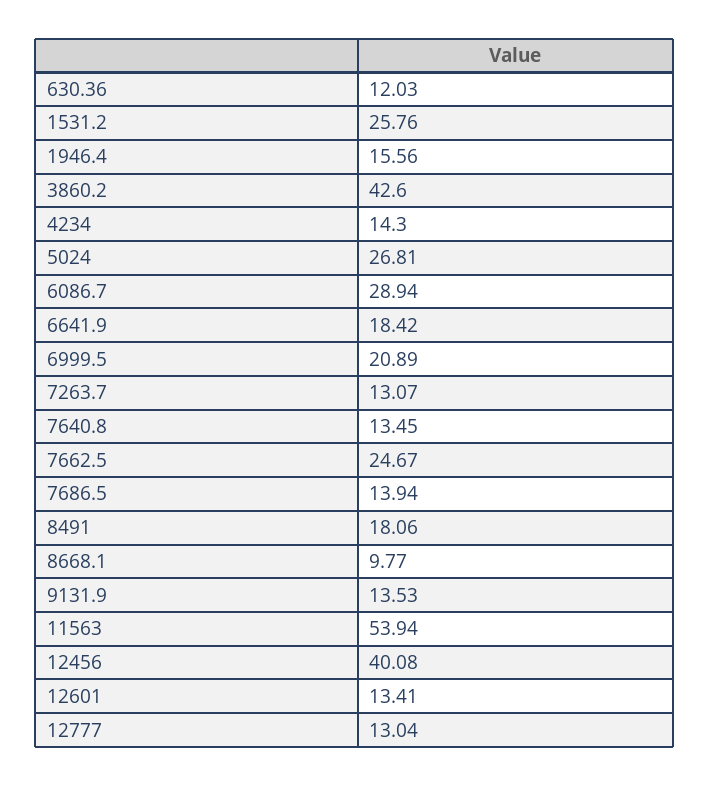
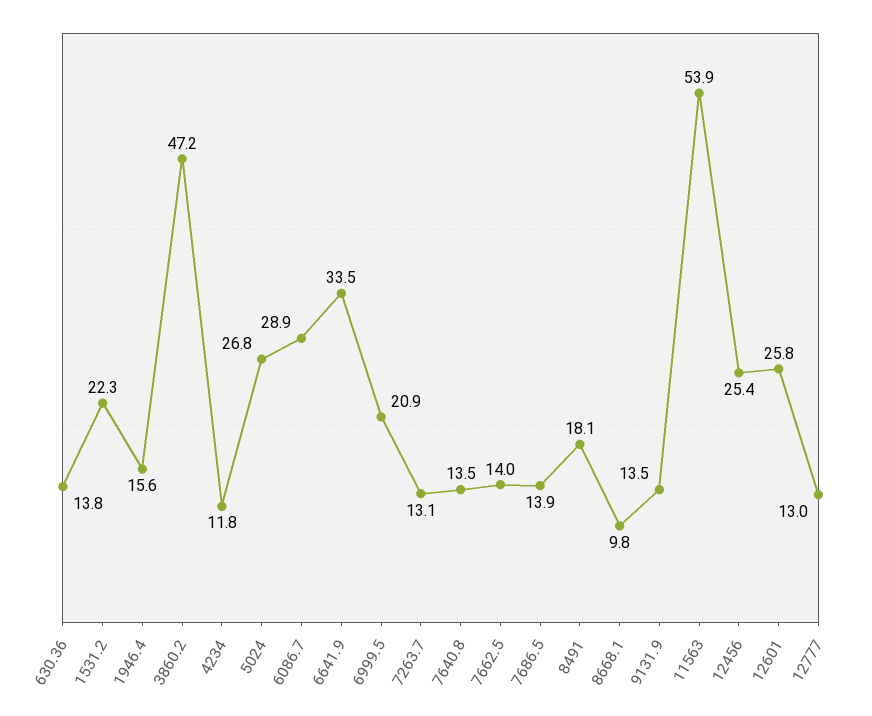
630.36: 12.03 -> 13.8
1531.2: 25.76 -> 22.3
3860.2: 42.6 -> 47.2
4234: 14.3 -> 11.8
6641.9: 18.42 -> 33.5
7662.5: 24.67 -> 14
12456: 40.08 -> 25.4
12601: 13.41 -> 25.8

